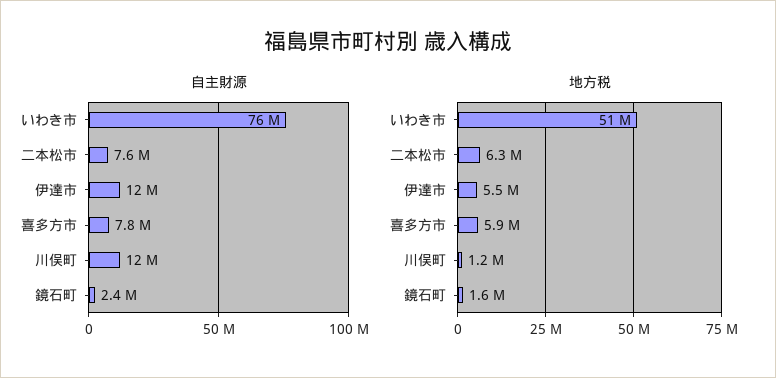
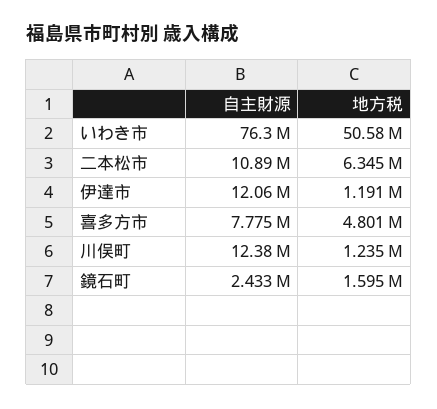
自主財源, 二本松市: 7600000 -> 10890000
地方税, 伊達市: 5500000 -> 1191000
地方税, 喜多方市: 5900000 -> 4801000

